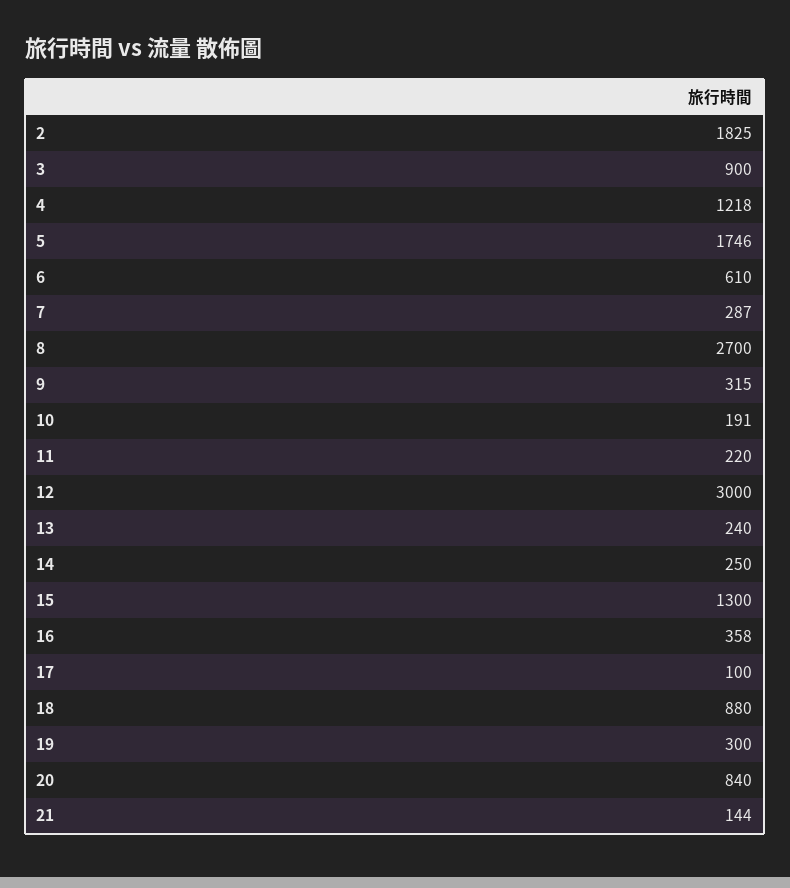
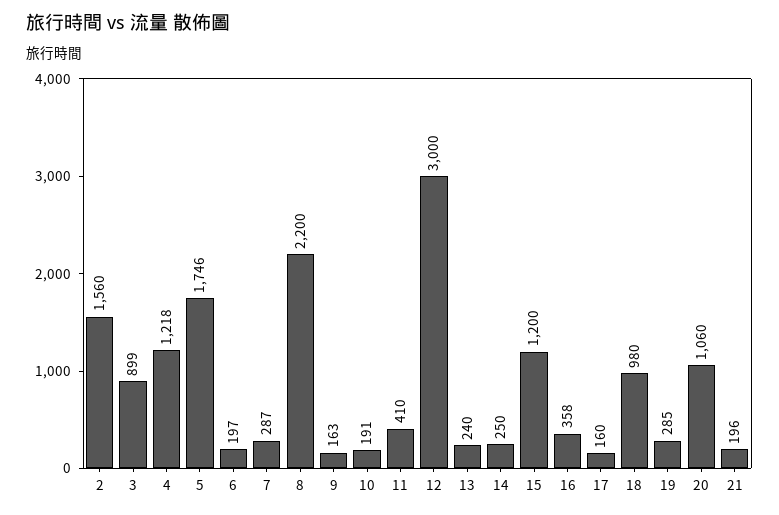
2: 1825 -> 1560
3: 900 -> 899
6: 610 -> 197
8: 2700 -> 2200
9: 315 -> 163
11: 220 -> 410
15: 1300 -> 1200
17: 100 -> 160
18: 880 -> 980
19: 300 -> 285
20: 840 -> 1060
21: 144 -> 196

